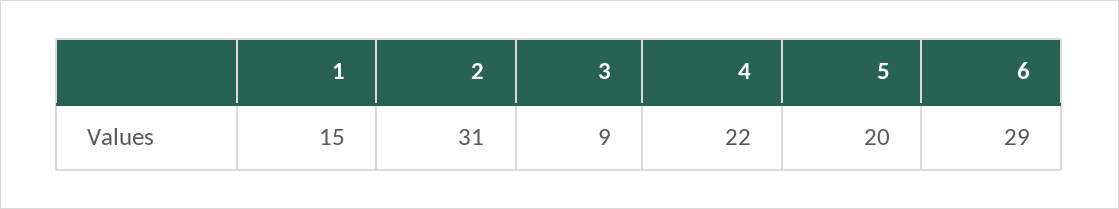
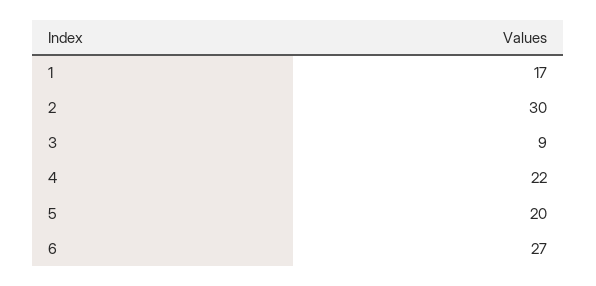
1: 15 -> 17
2: 31 -> 30
6: 29 -> 27

